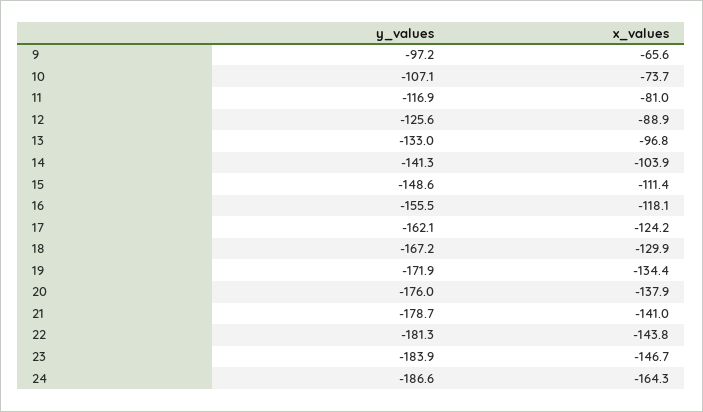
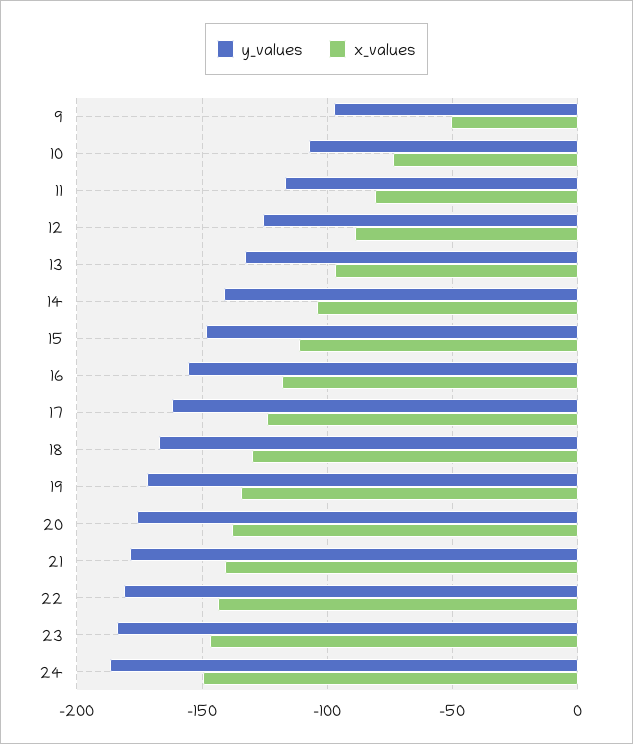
x_values, 9: -65.6 -> -50
x_values, 24: -164.3 -> -150

